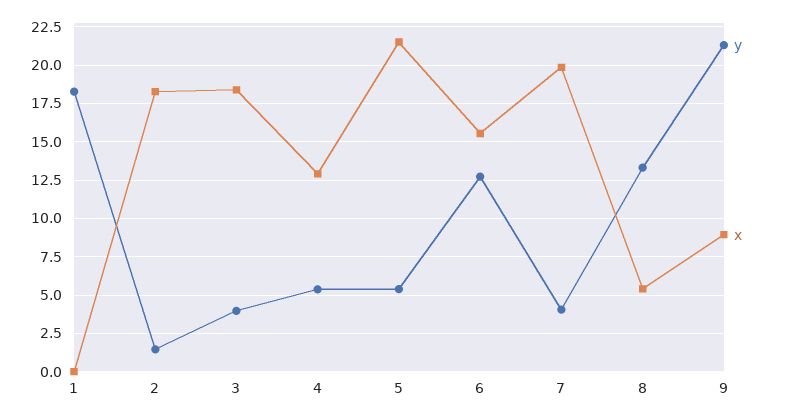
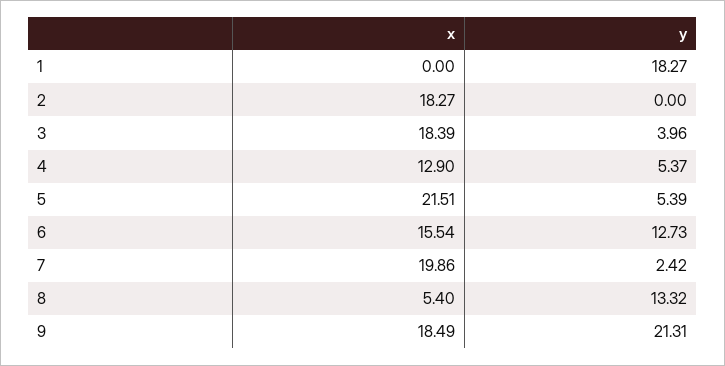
y, 2: 1.5 -> 0
y, 7: 4 -> 2.42
x, 9: 9 -> 18.49

